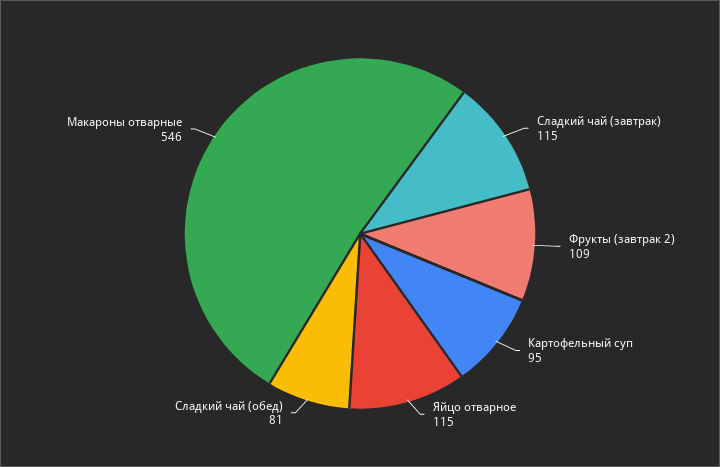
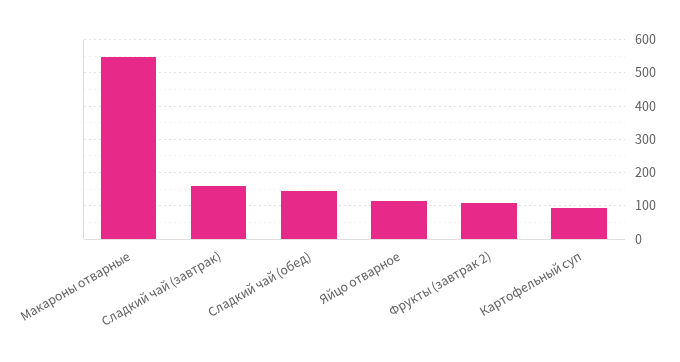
Сладкий чай (завтрак): 115 -> 160
Сладкий чай (обед): 81 -> 140

